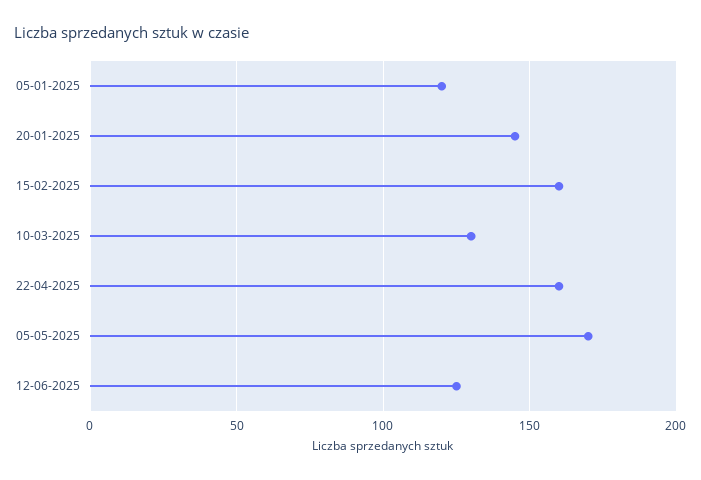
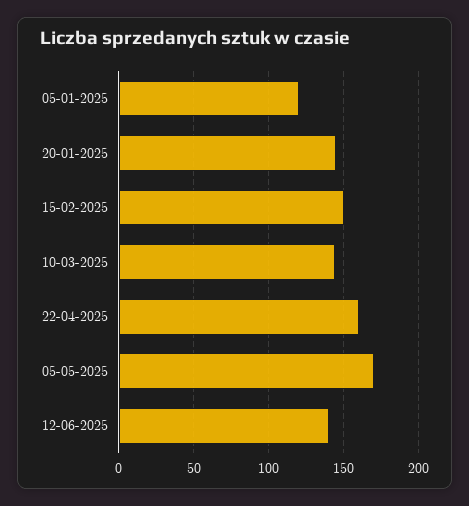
15-02-2025: 160 -> 150
10-03-2025: 130 -> 145
12-06-2025: 125 -> 140

